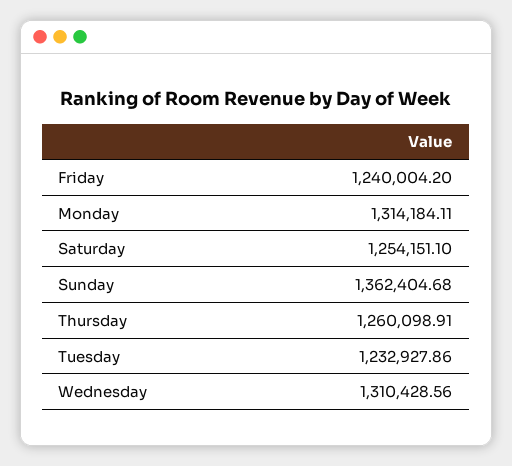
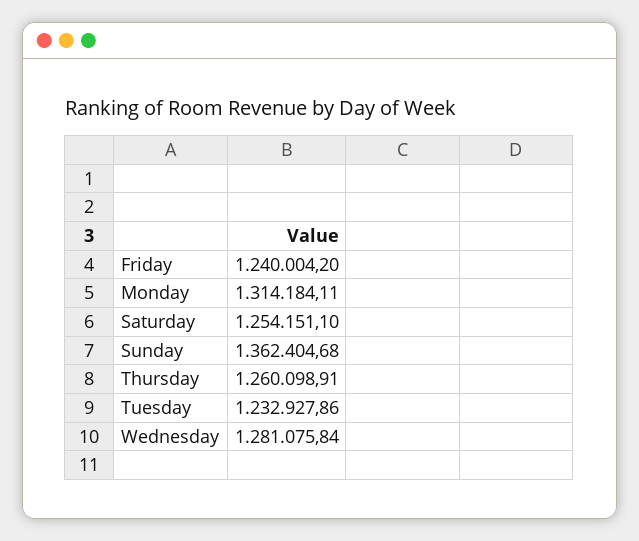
Wednesday: 1310428.56 -> 1281075.84

